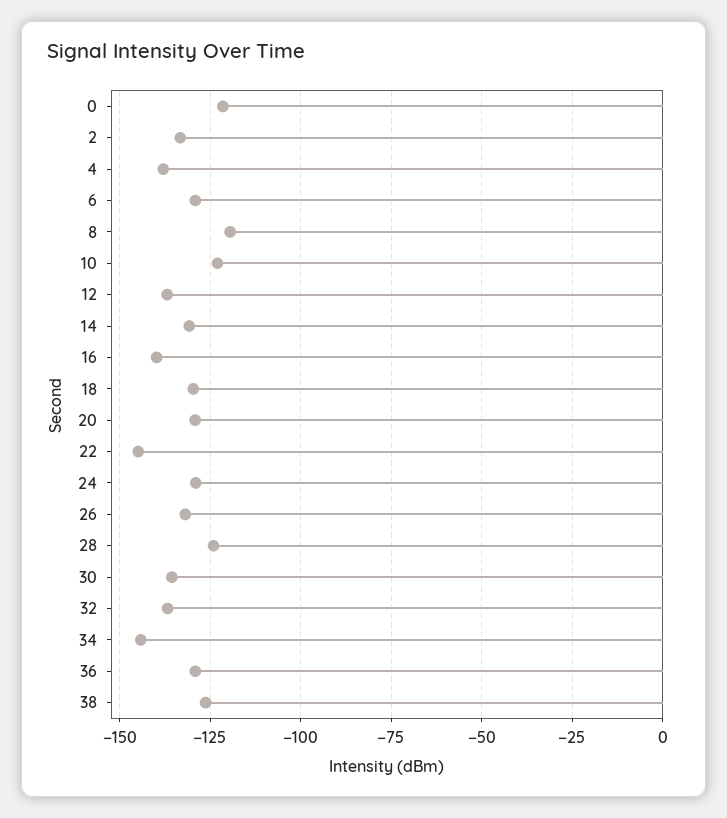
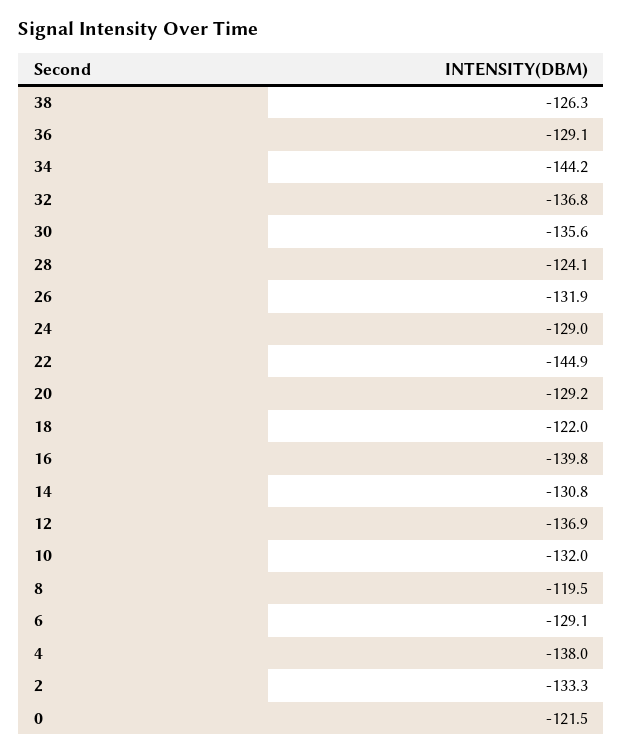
10: -122.5 -> -132
18: -130 -> -122

